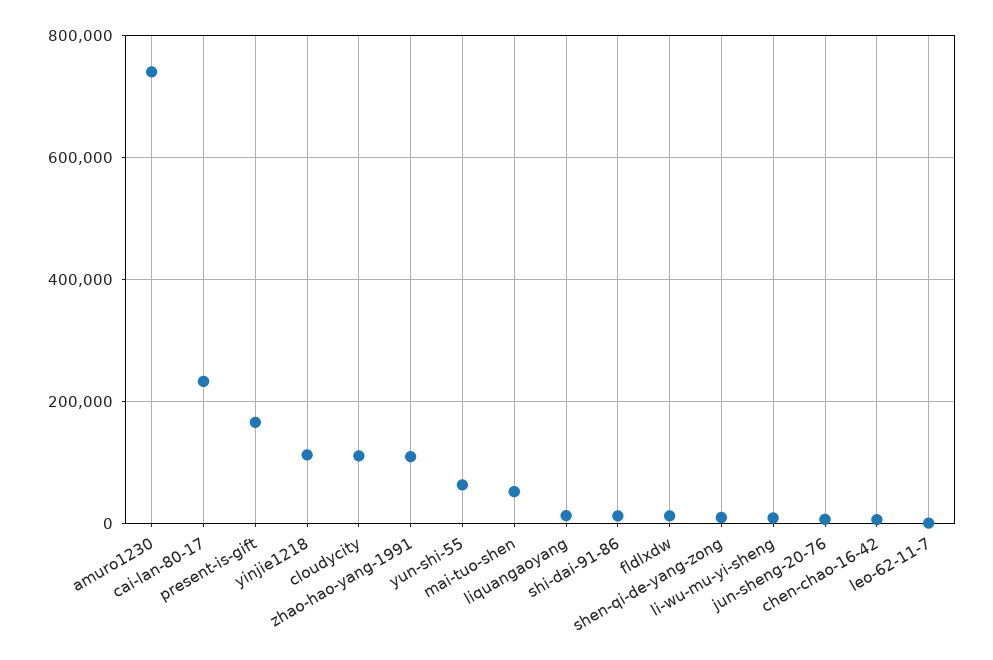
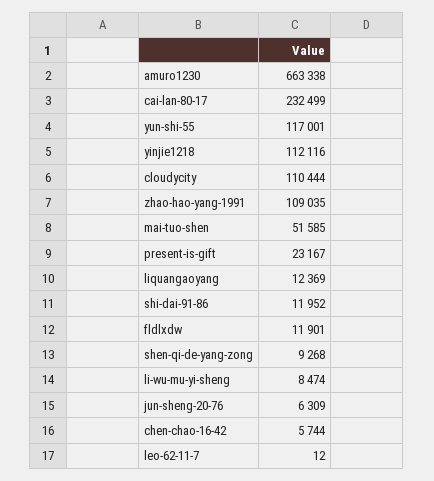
amuro1230: 740000 -> 663338
present-is-gift: 160000 -> 23167
yun-shi-55: 60000 -> 117001

